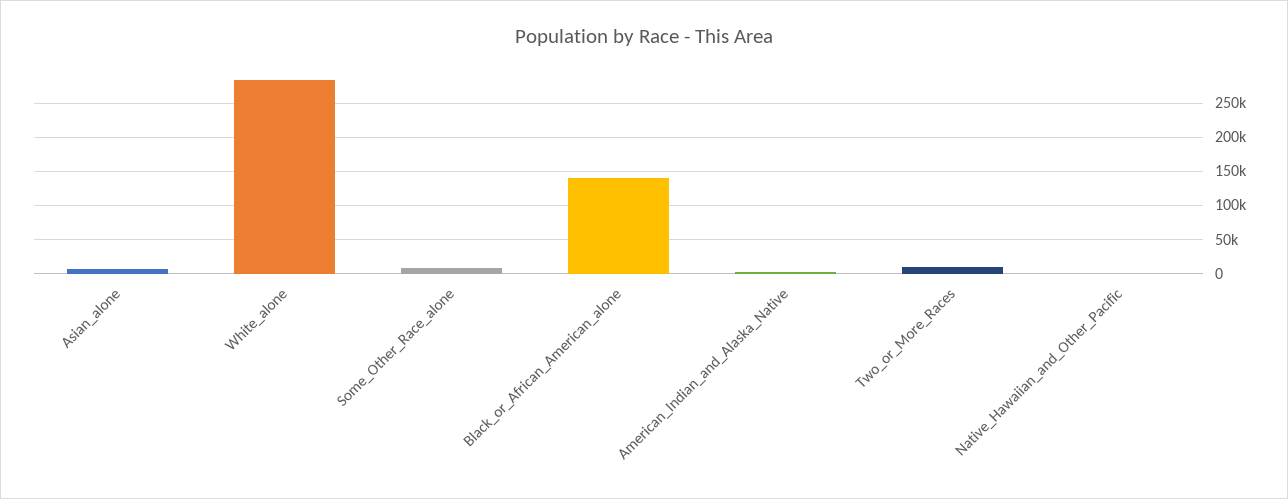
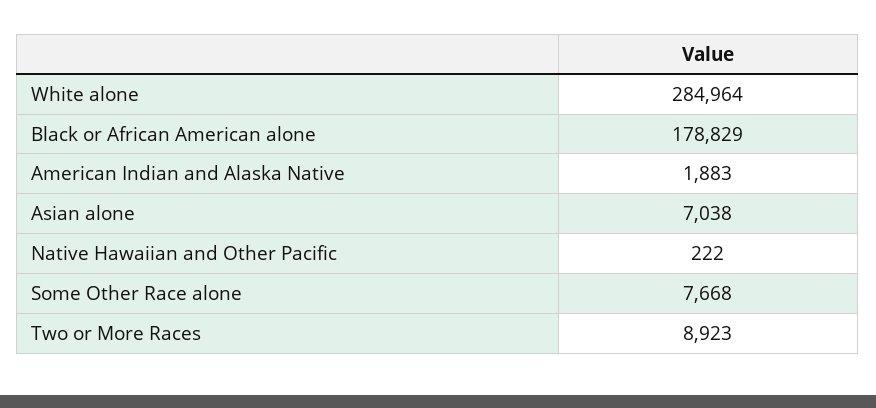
Black_or_African_American_alone: 140000 -> 178829

